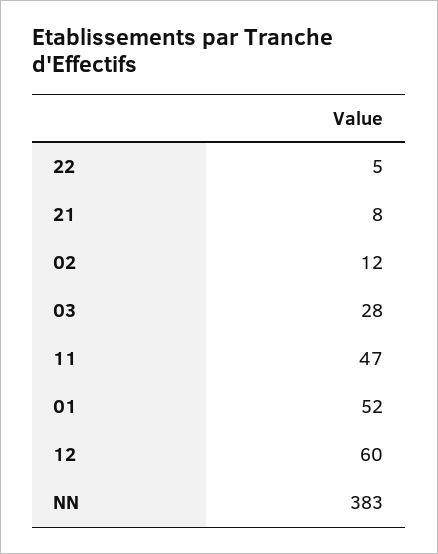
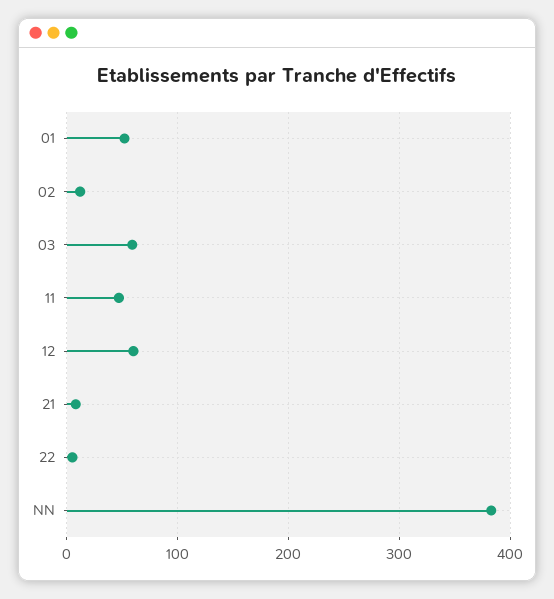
03: 28 -> 60

